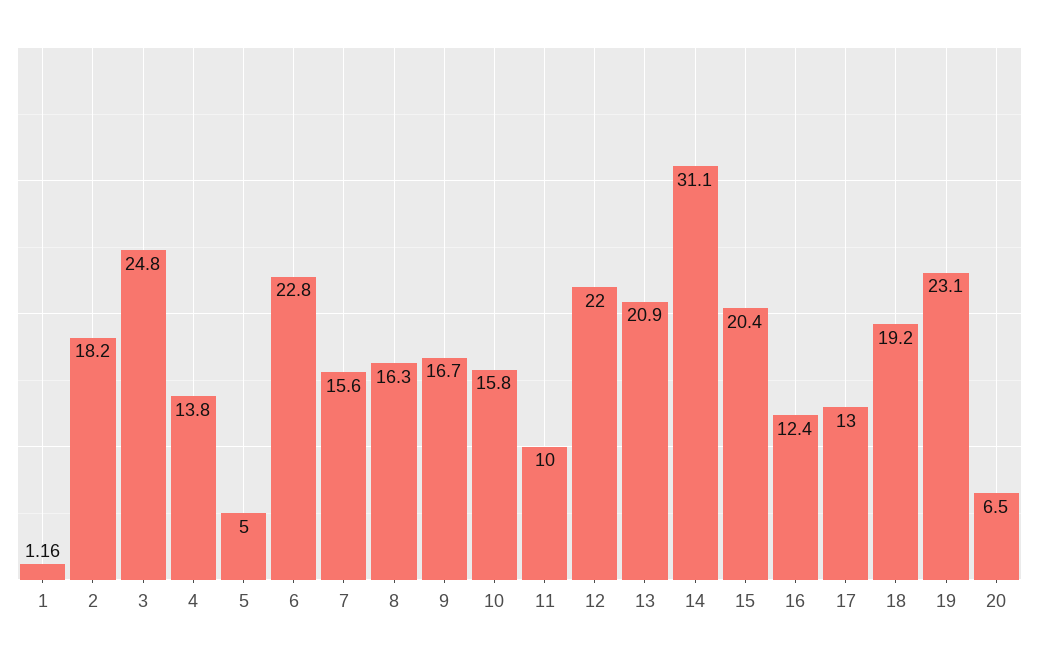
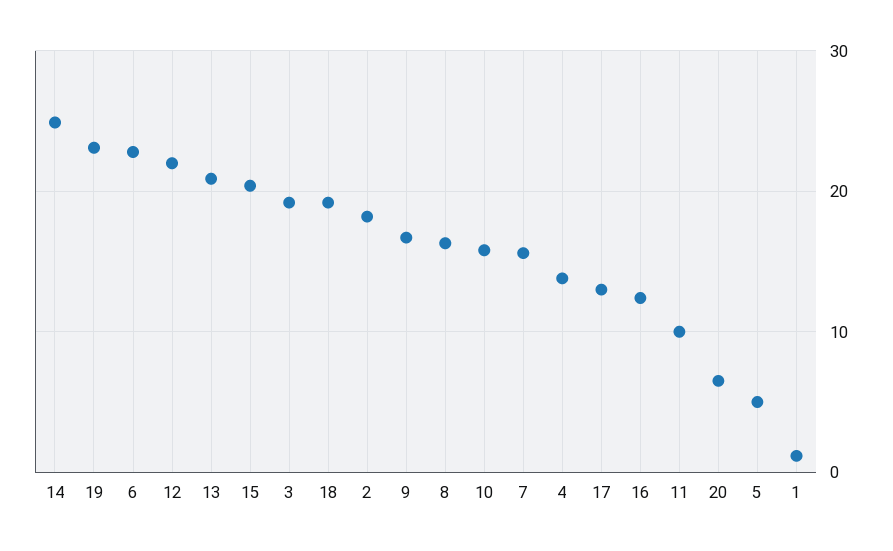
3: 24.8 -> 19
14: 31.1 -> 25

